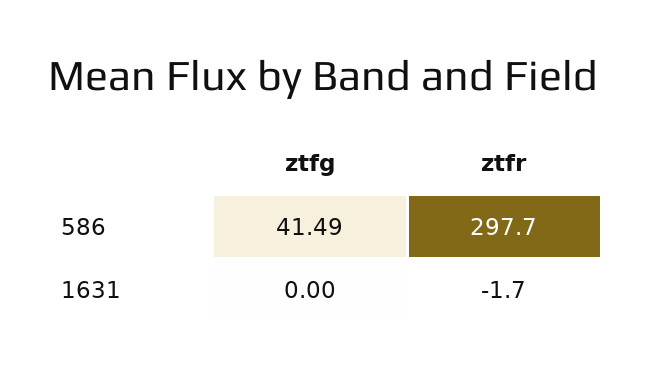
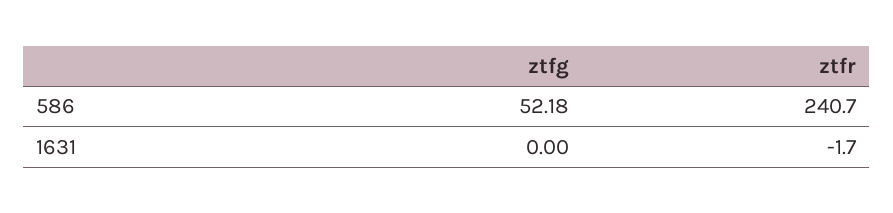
ztfg, 586: 41.49 -> 52.18
ztfr, 586: 297.7 -> 240.7

